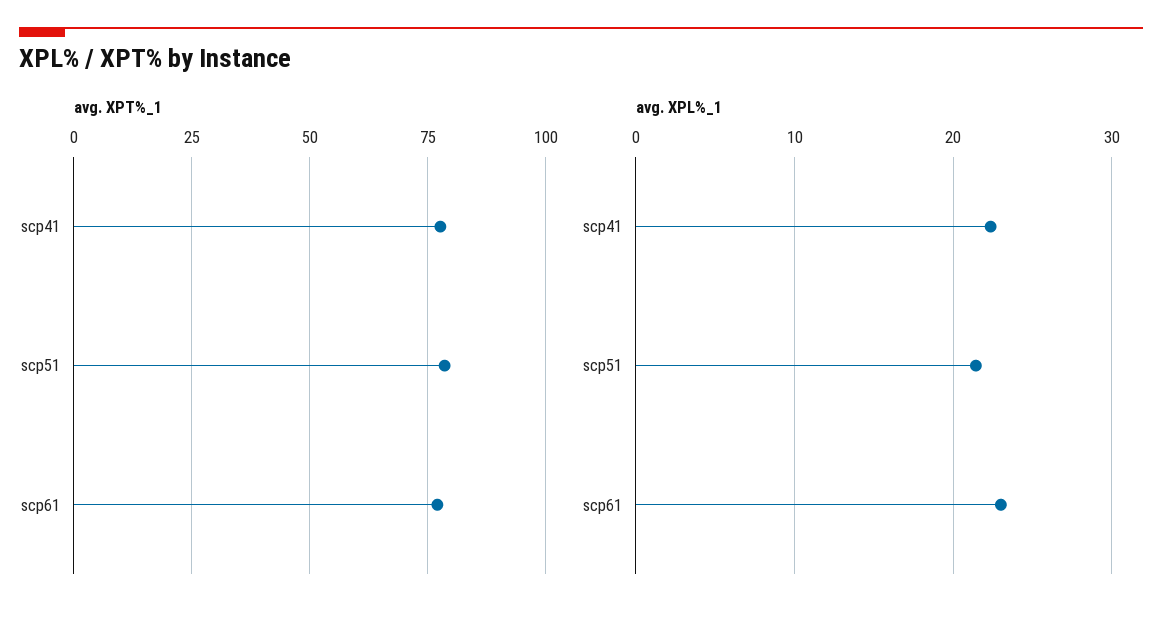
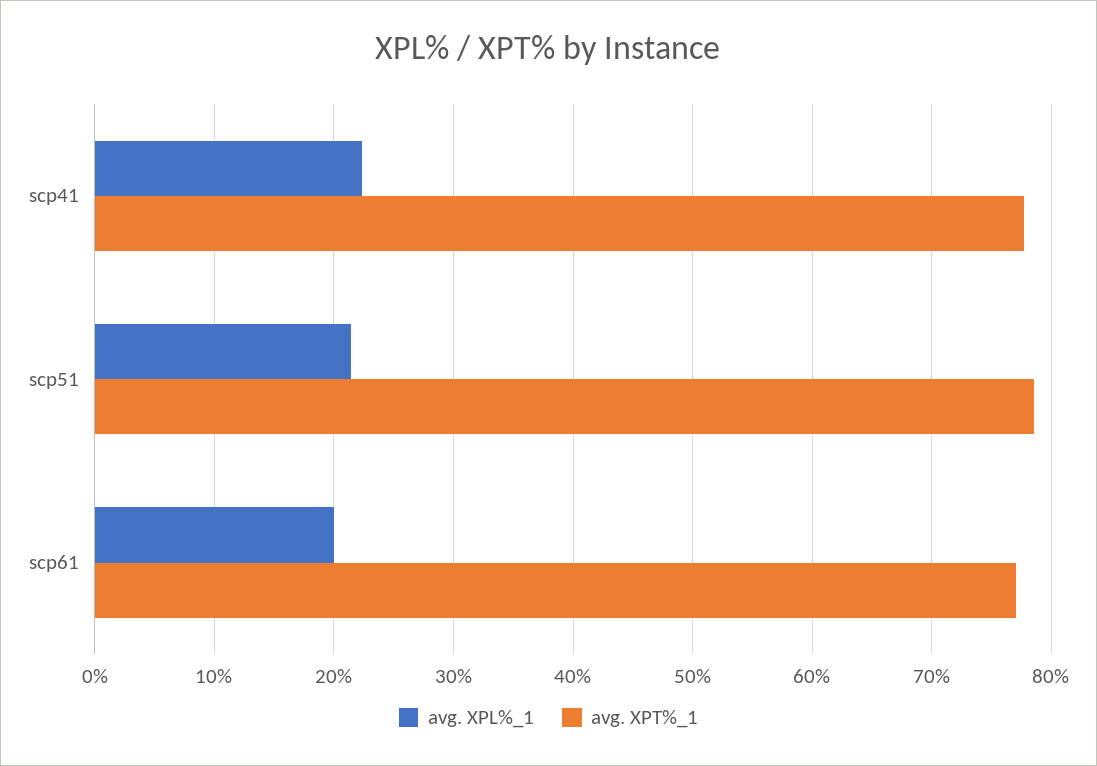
avg. XPL%_1, scp61: 23 -> 20

